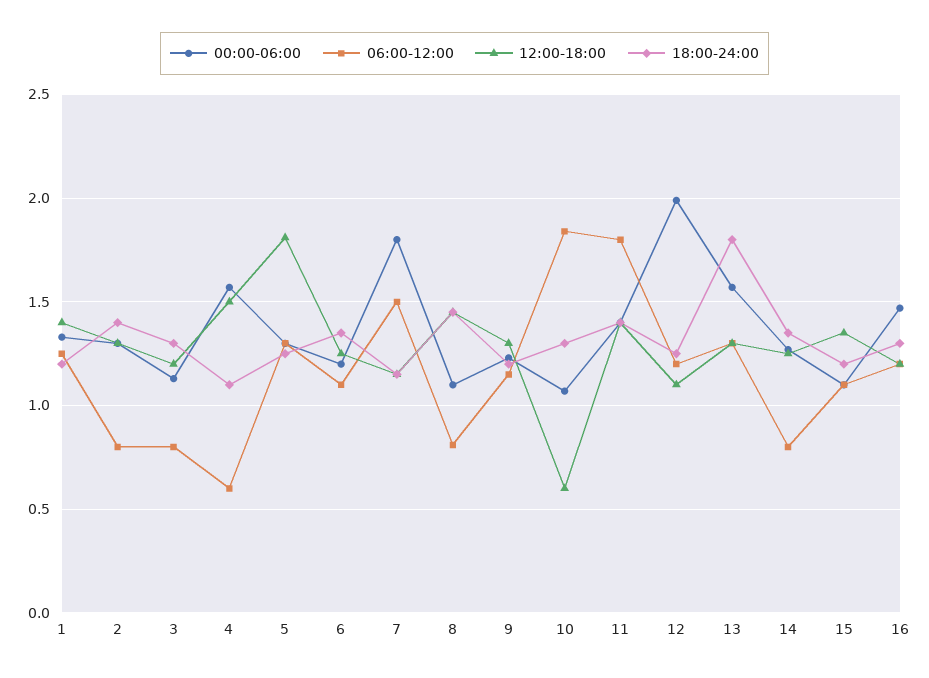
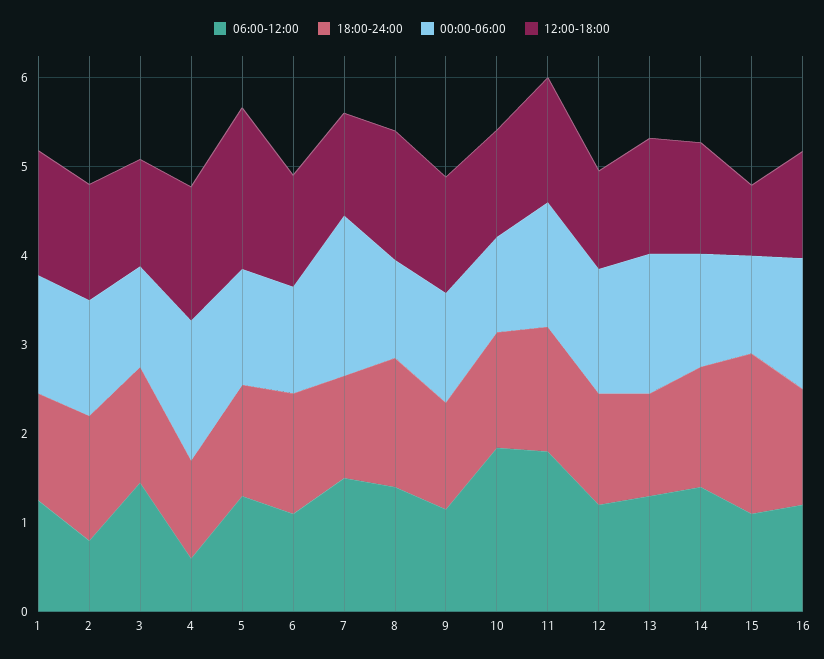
06:00-12:00, 3: 0.8 -> 1.4
06:00-12:00, 8: 0.8 -> 1.4
12:00-18:00, 10: 0.6 -> 1.2
00:00-06:00, 12: 2 -> 1.4
18:00-24:00, 13: 1.8 -> 1.2
06:00-12:00, 14: 0.8 -> 1.4
12:00-18:00, 15: 1.35 -> 0.8
18:00-24:00, 15: 1.2 -> 1.8

